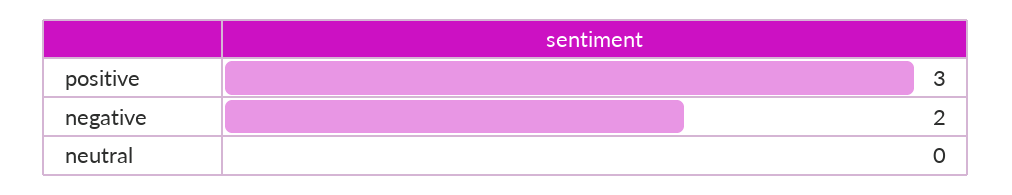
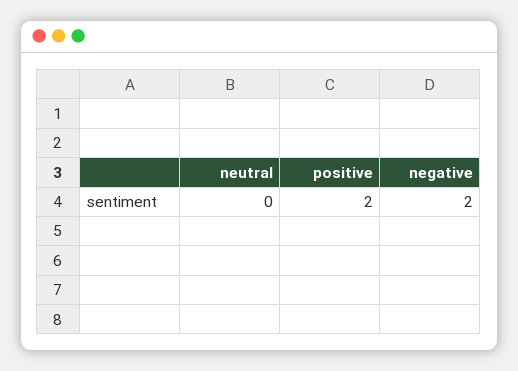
positive: 3 -> 2

